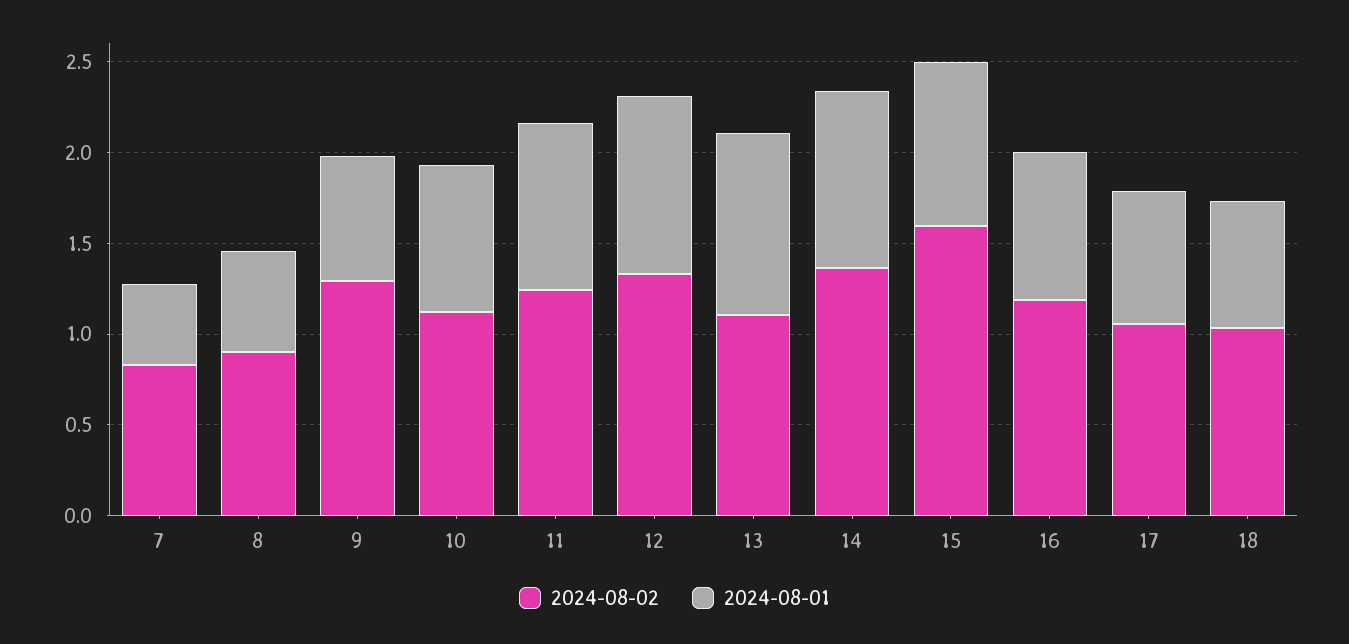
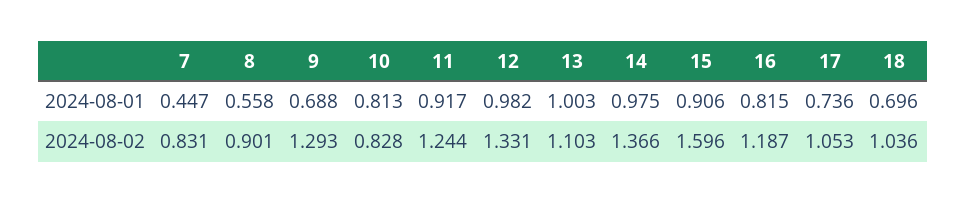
2024-08-02, 10: 1.1 -> 0.828

